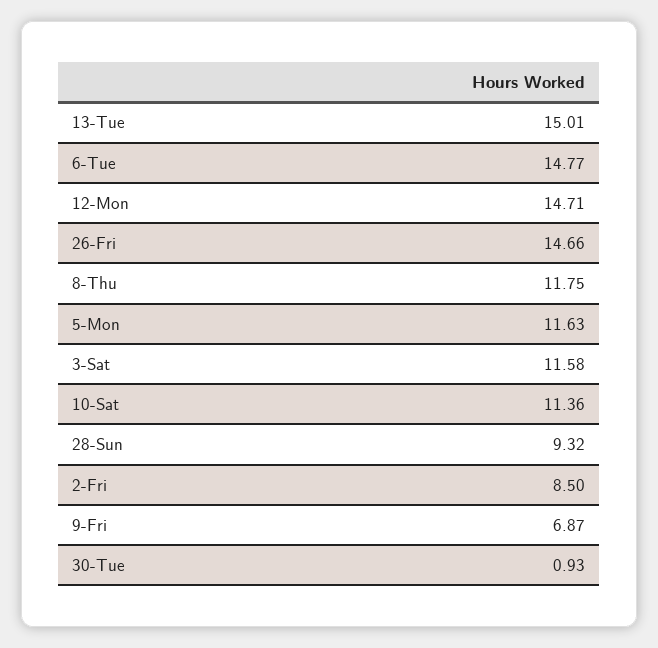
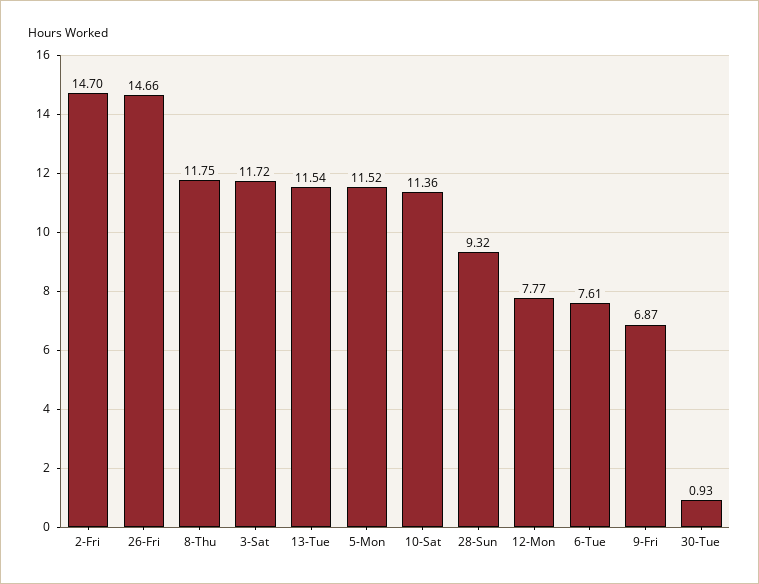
13-Tue: 15.01 -> 11.54
6-Tue: 14.77 -> 7.61
12-Mon: 14.71 -> 7.77
5-Mon: 11.63 -> 11.52
3-Sat: 11.58 -> 11.72
2-Fri: 8.5 -> 14.7

